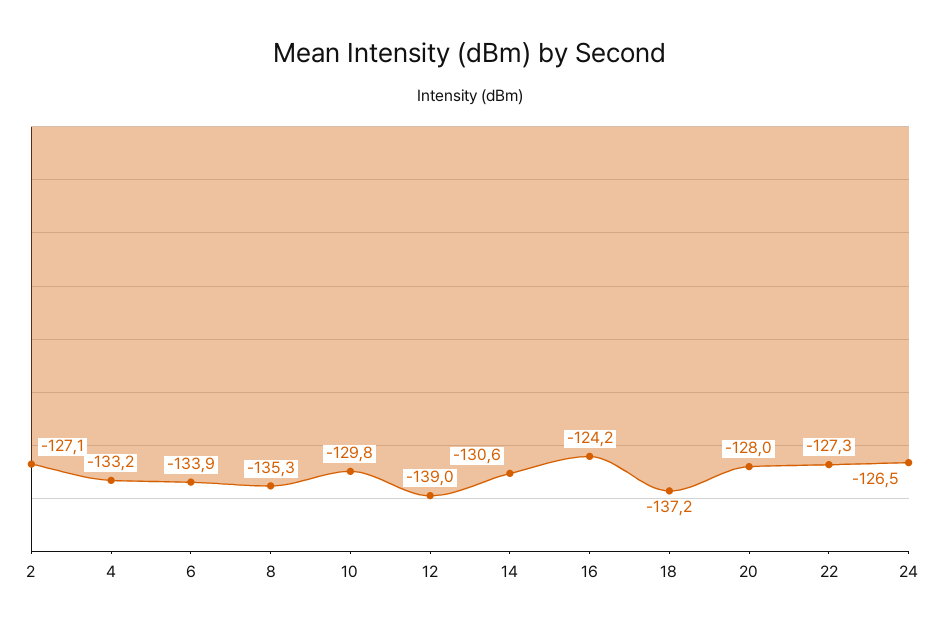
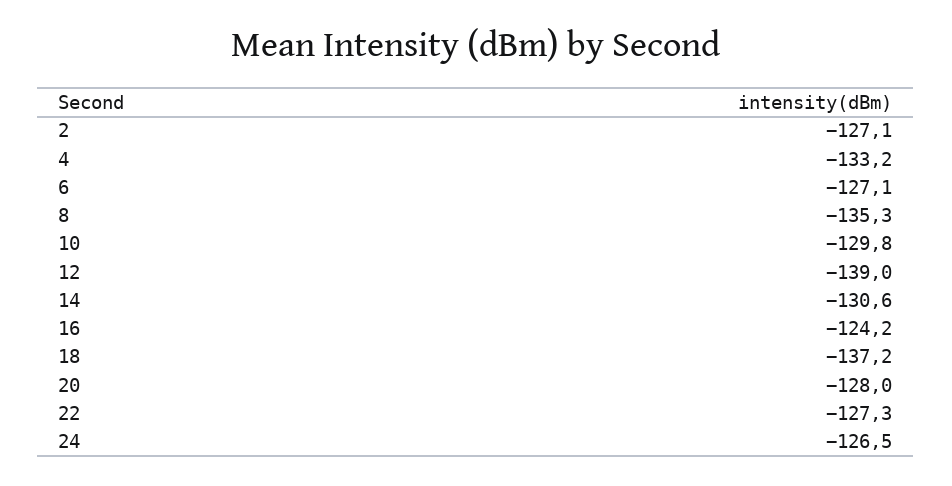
6: -133.9 -> -127.1

